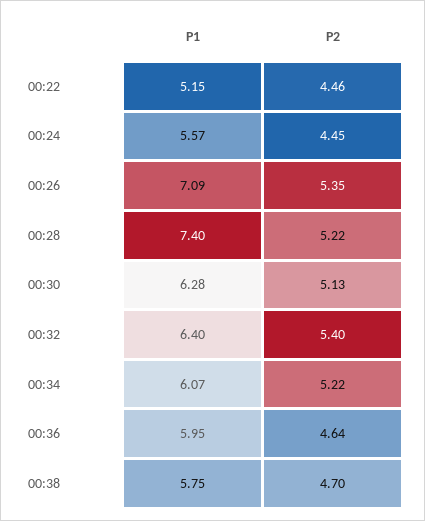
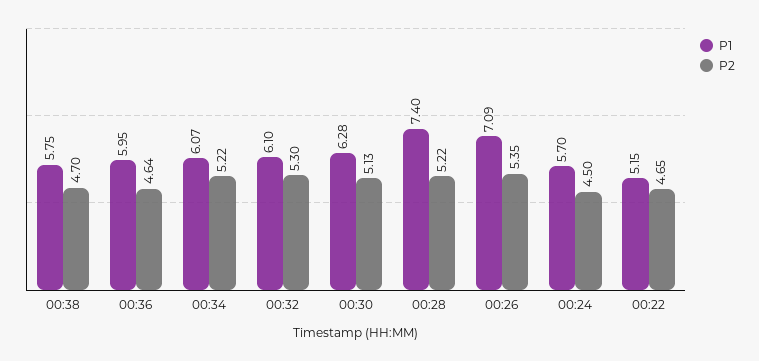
P2, 00:22: 4.46 -> 4.65
P1, 00:24: 5.57 -> 5.7
P2, 00:24: 4.45 -> 4.5
P1, 00:32: 6.4 -> 6.1
P2, 00:32: 5.4 -> 5.3

